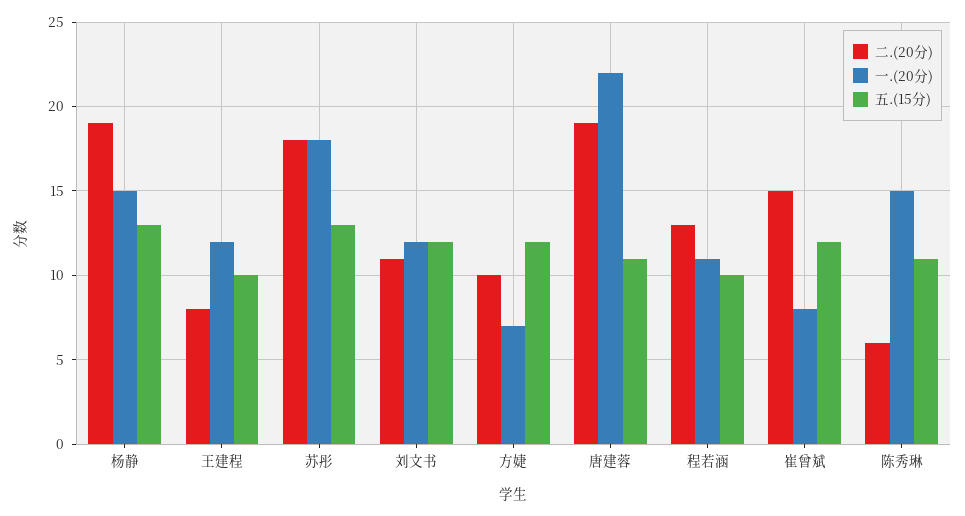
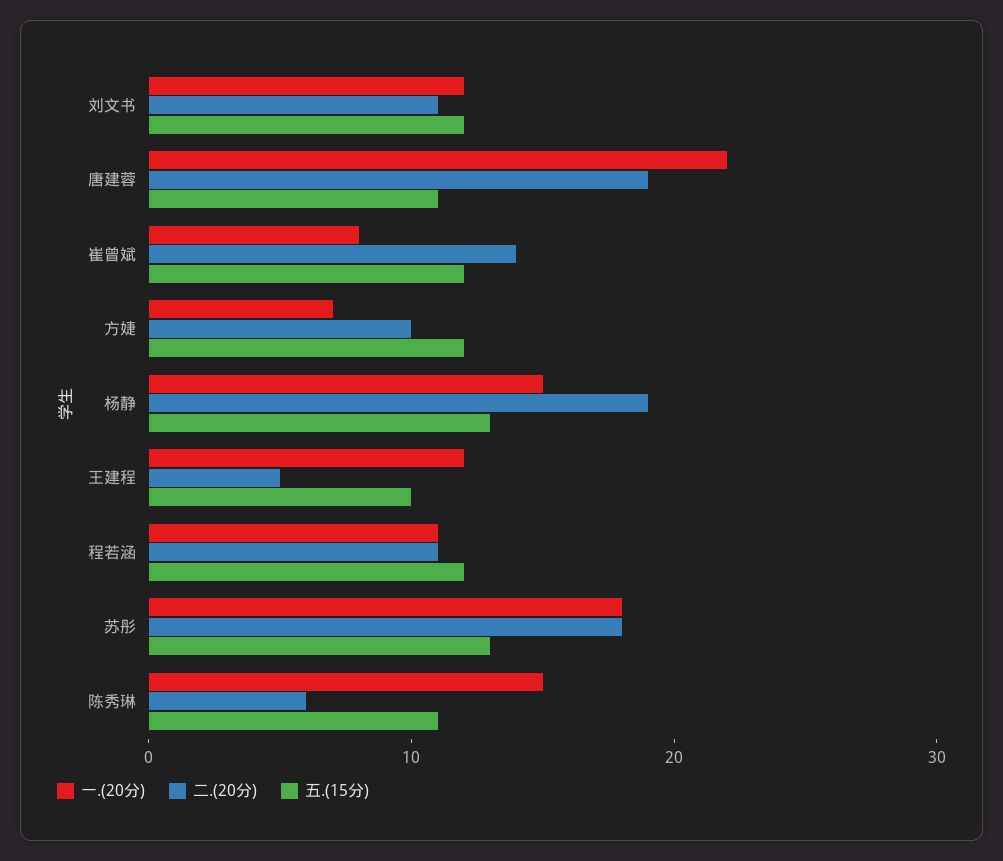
二.(20分), 王建程: 8 -> 5
二.(20分), 程若涵: 13 -> 11
五.(15分), 程若涵: 10 -> 12
二.(20分), 崔曾斌: 15 -> 14

